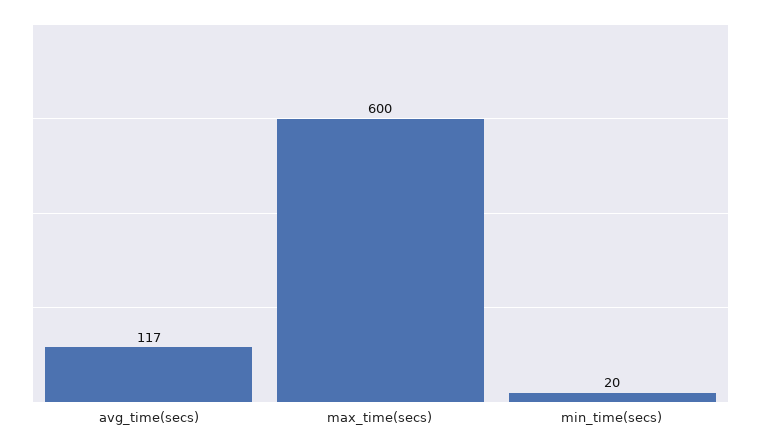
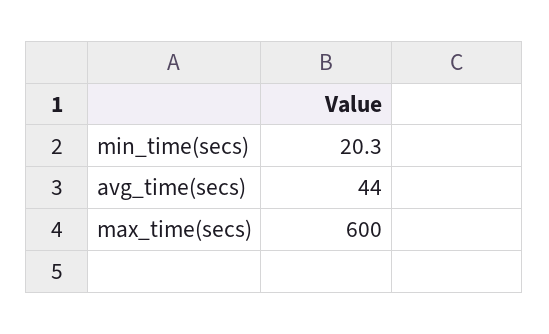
avg_time(secs): 117 -> 44

